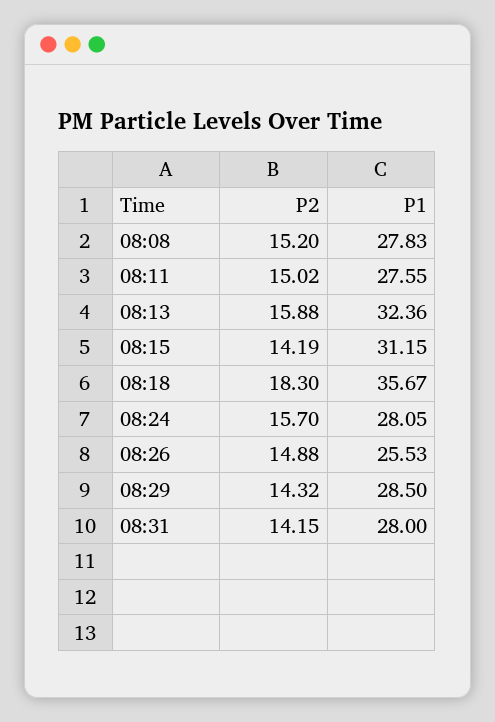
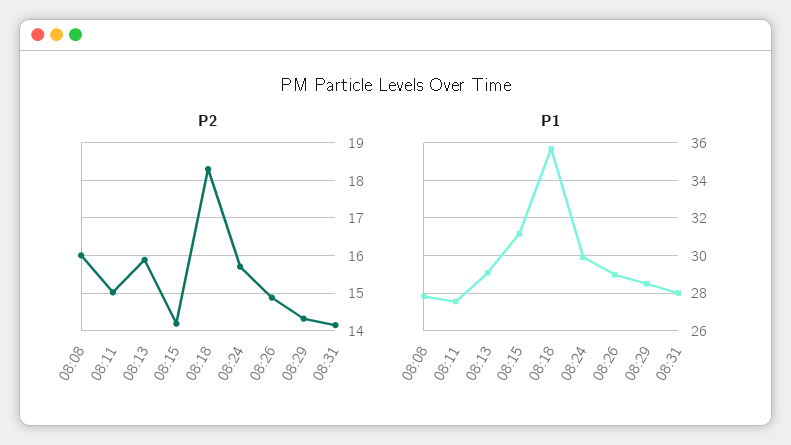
P2, 08:08: 15.2 -> 16
P1, 08:13: 32.36 -> 29
P1, 08:24: 28.05 -> 30
P1, 08:26: 25.53 -> 29

